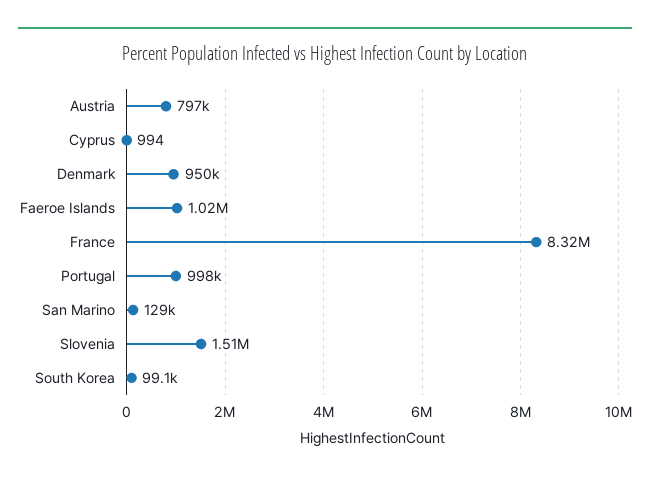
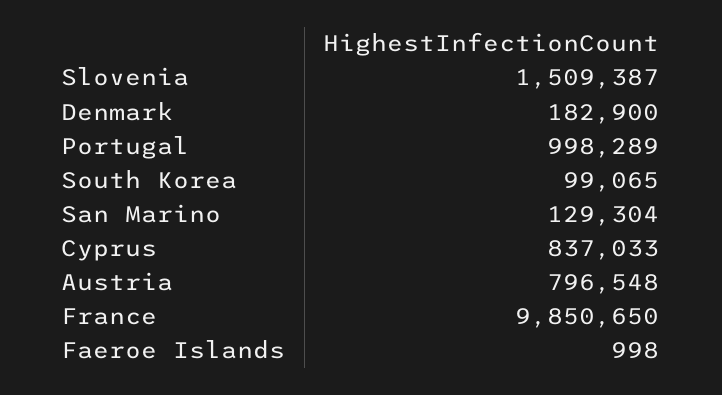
Cyprus: 994 -> 837033
Denmark: 950000 -> 182900
Faeroe Islands: 1020000 -> 998
France: 8320000 -> 9850650

